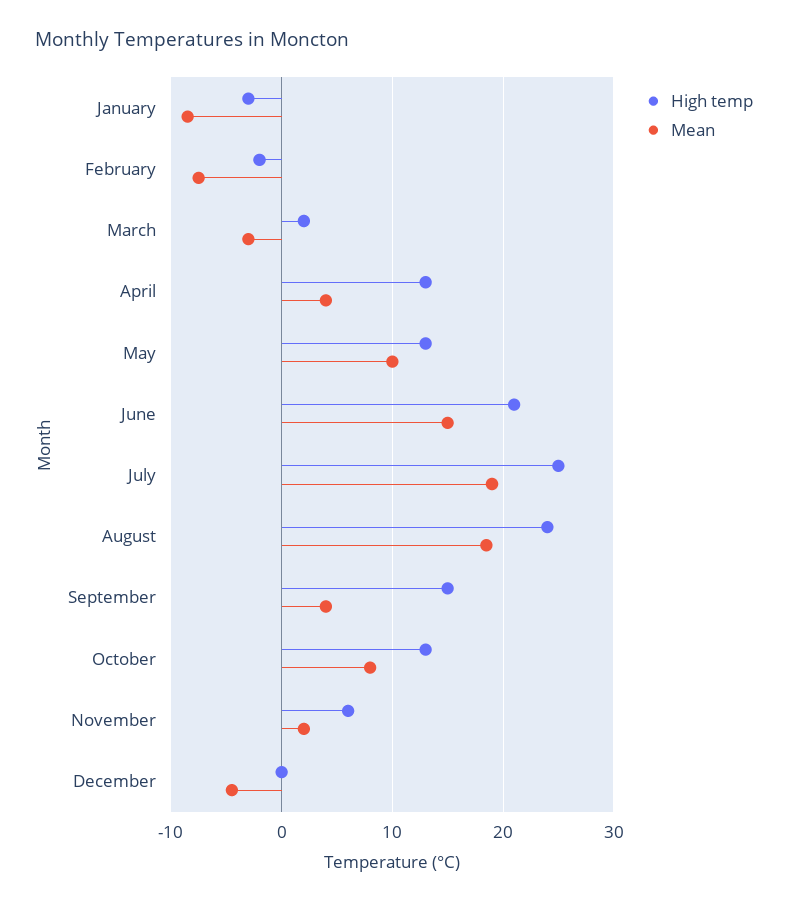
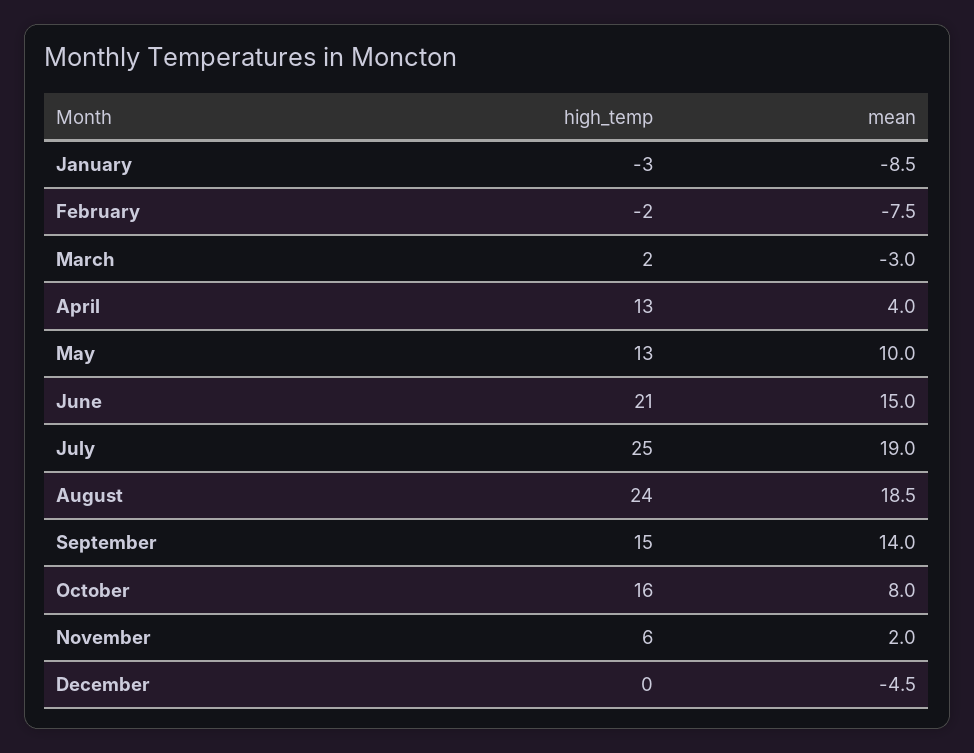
Mean, September: 4 -> 14
High temp, October: 13 -> 16

